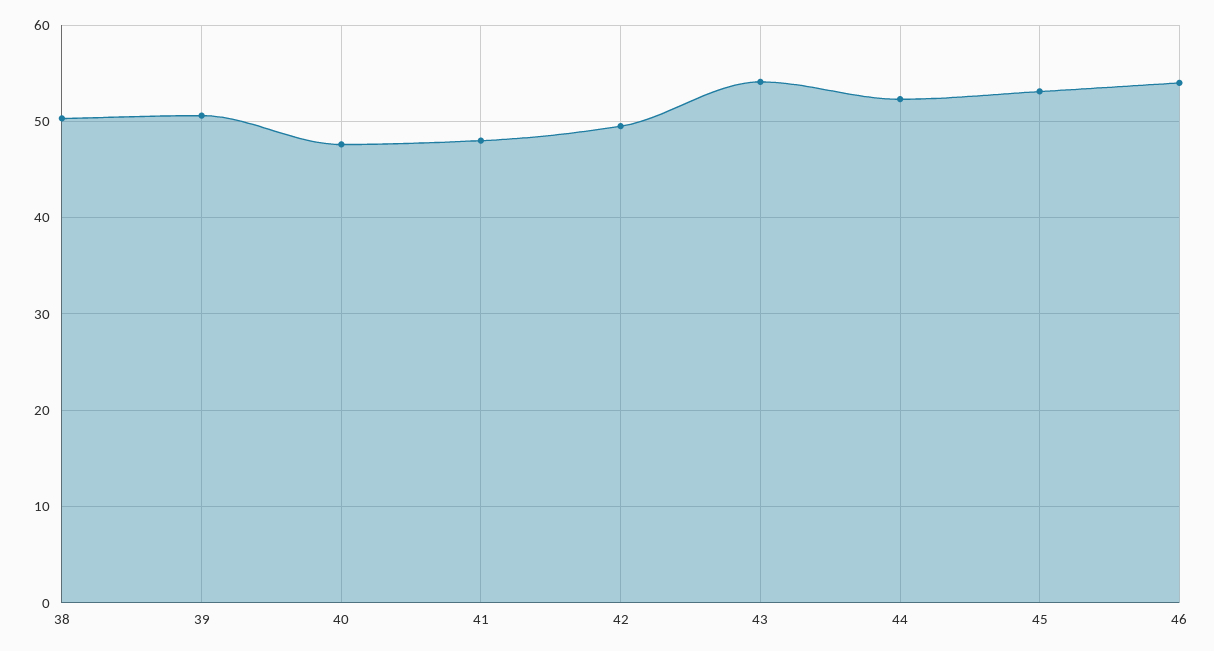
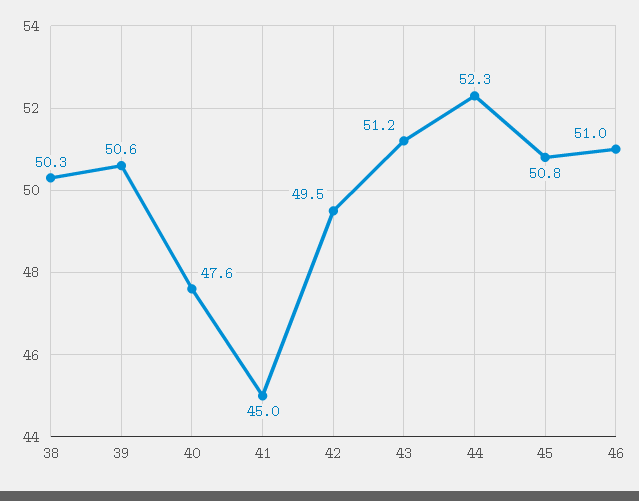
41: 48 -> 45
43: 54 -> 51.2
45: 53 -> 50.8
46: 54 -> 51

